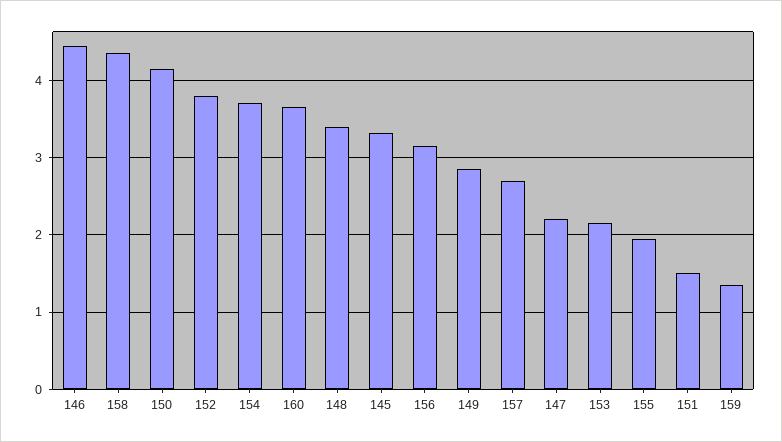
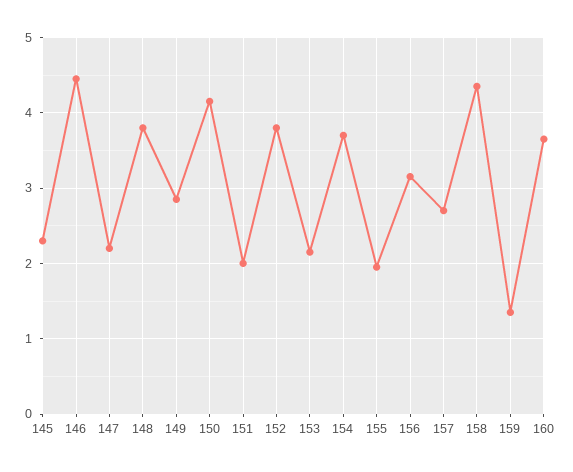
148: 3.4 -> 3.8
145: 3.3 -> 2.3
151: 1.5 -> 2

